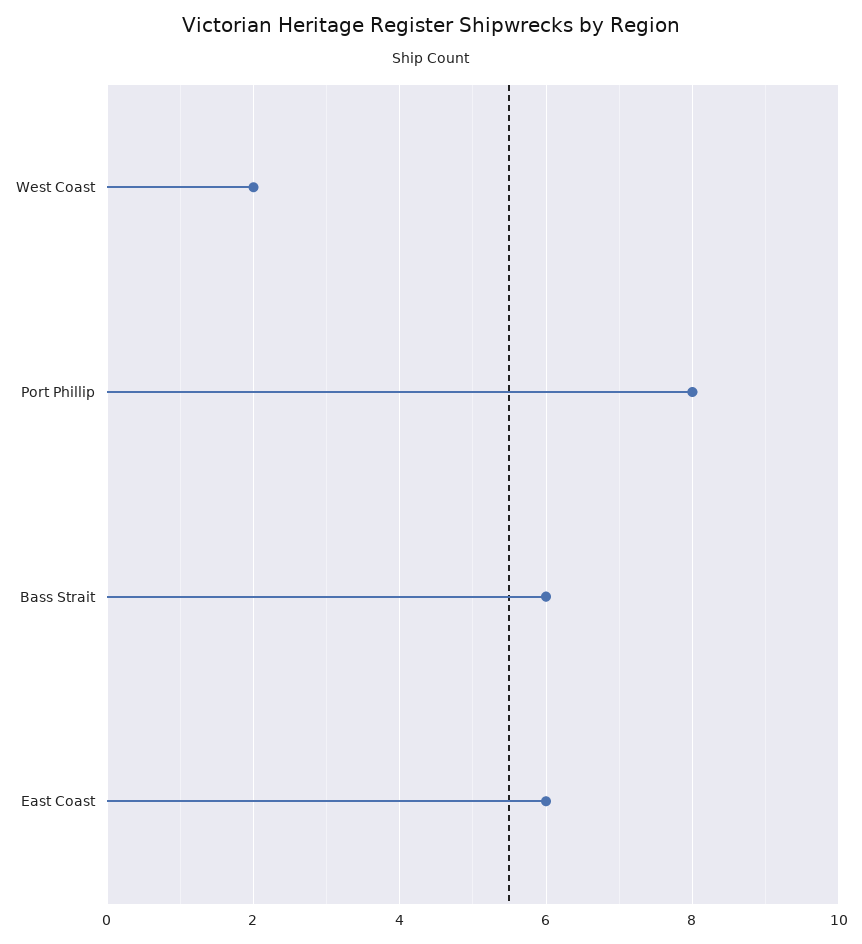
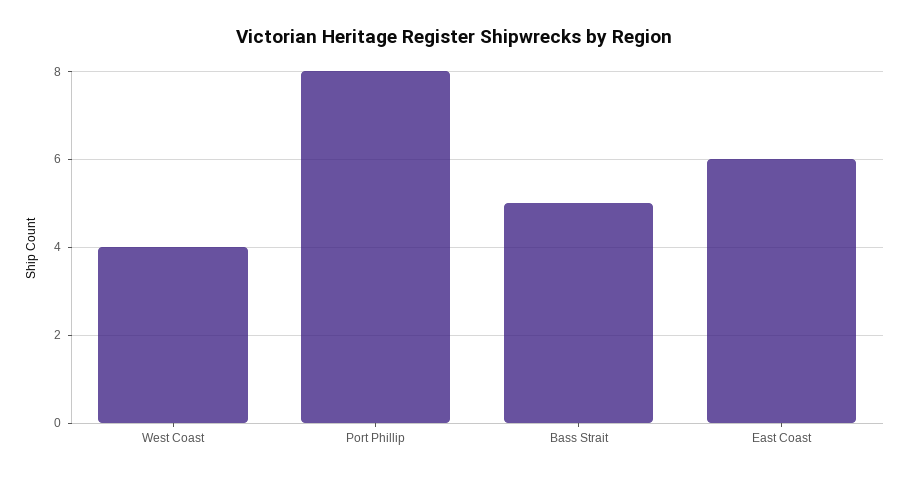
West Coast: 2 -> 4
Bass Strait: 6 -> 5

